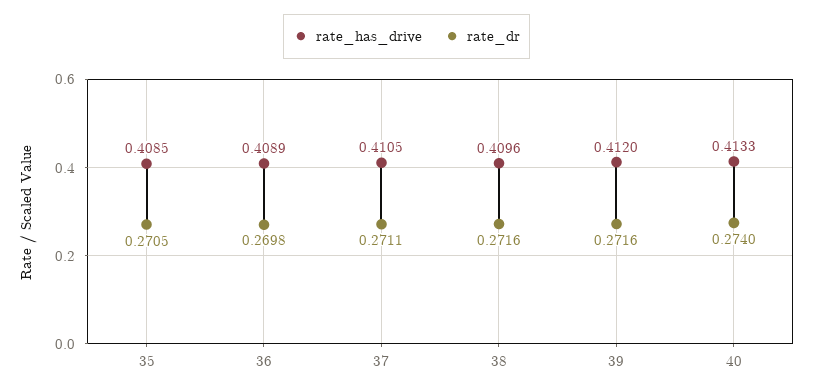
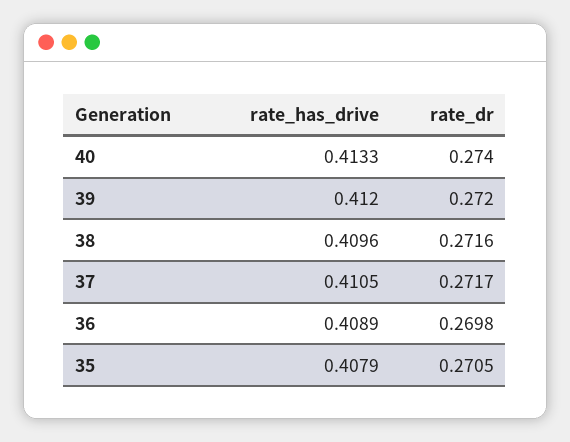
rate_has_drive, 35: 0.4085 -> 0.4079
rate_dr, 37: 0.2711 -> 0.2717
rate_dr, 39: 0.2716 -> 0.272

